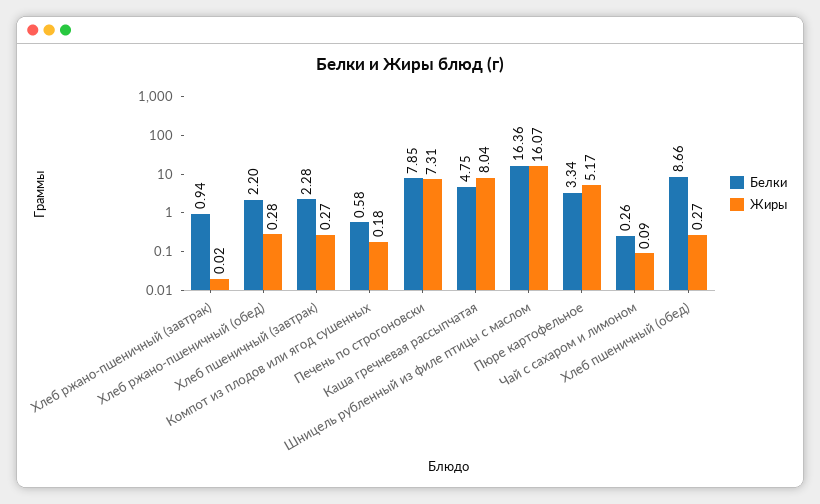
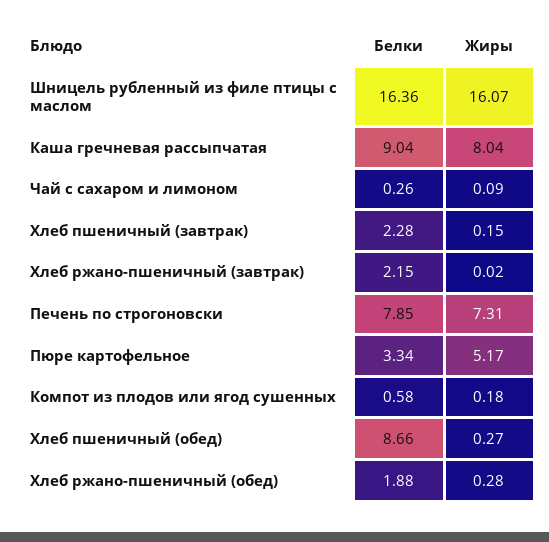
Белки, Хлеб ржано-пшеничный (завтрак): 0.94 -> 2.15
Белки, Хлеб ржано-пшеничный (обед): 2.2 -> 1.88
Жиры, Хлеб пшеничный (завтрак): 0.27 -> 0.15
Белки, Каша гречневая рассыпчатая: 4.75 -> 9.04

